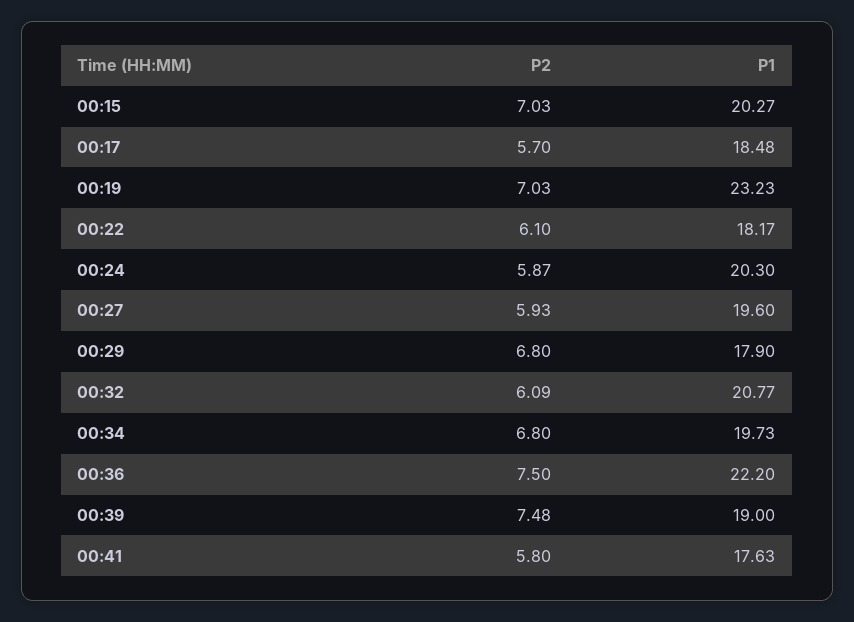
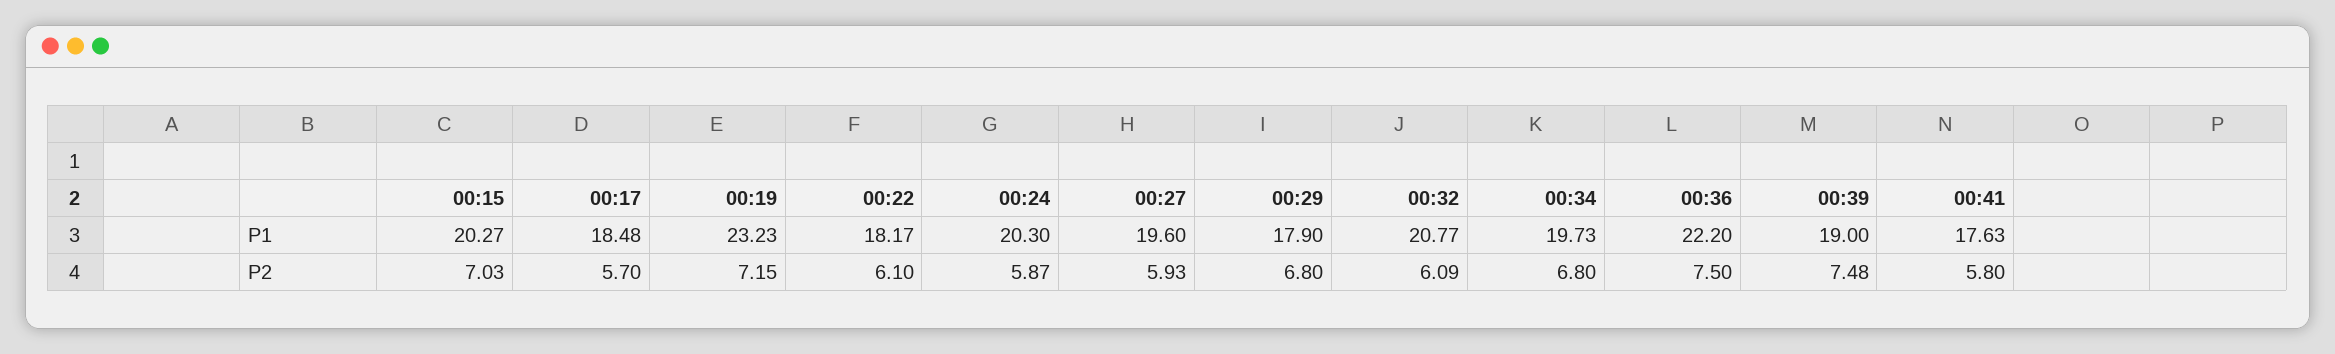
P2, 00:19: 7.03 -> 7.15

